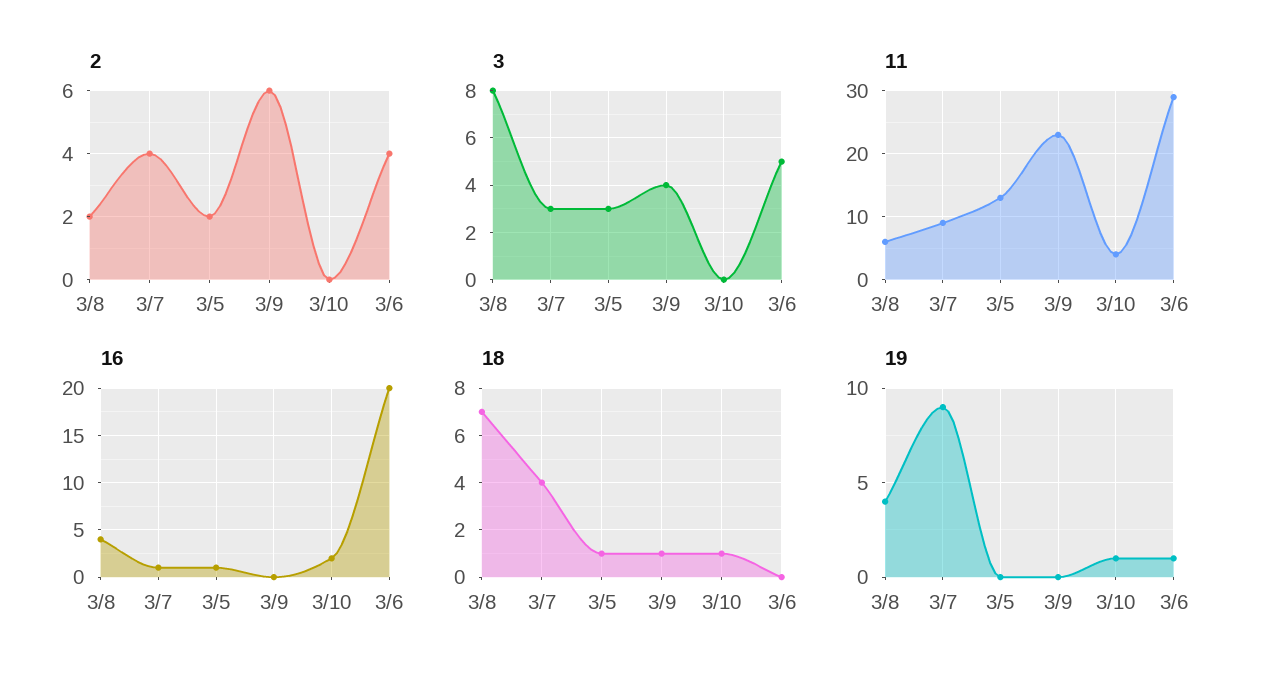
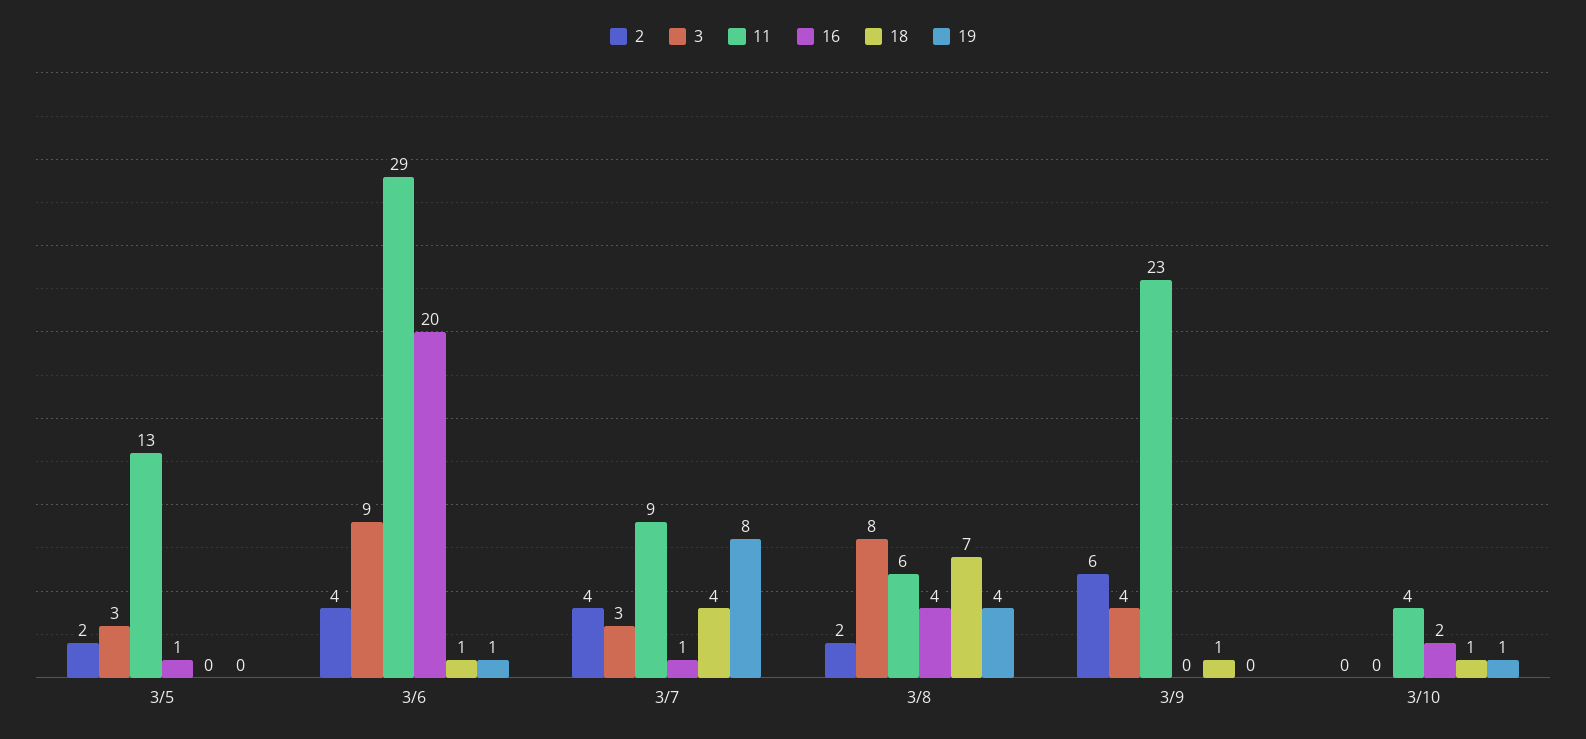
3, 3/6: 5 -> 9
18, 3/5: 1 -> 0
18, 3/6: 0 -> 1
19, 3/7: 9 -> 8

